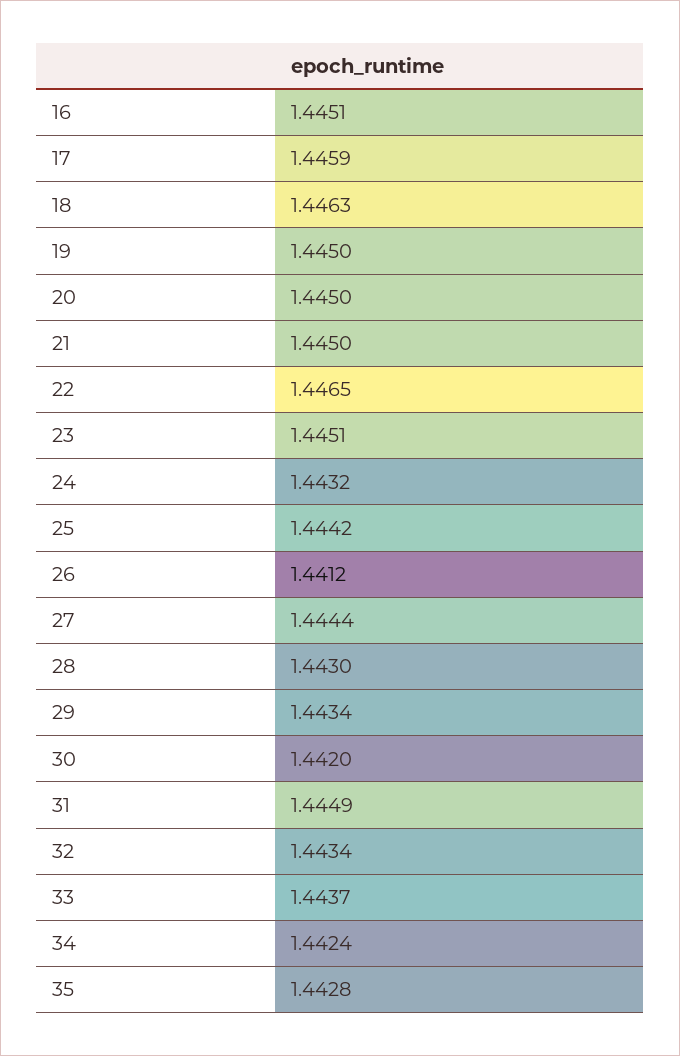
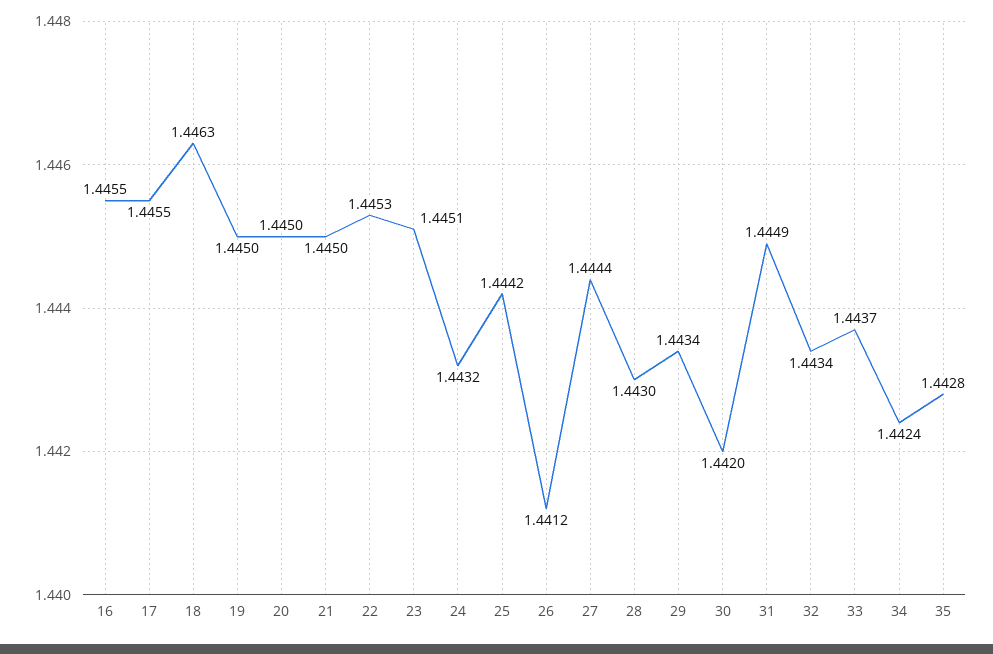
16: 1.4451 -> 1.4455
17: 1.4459 -> 1.4455
22: 1.4465 -> 1.4453

